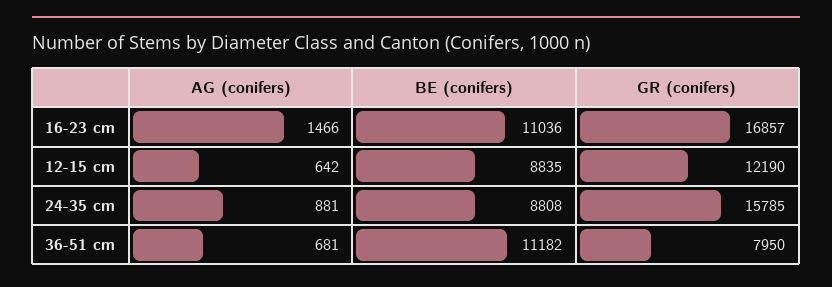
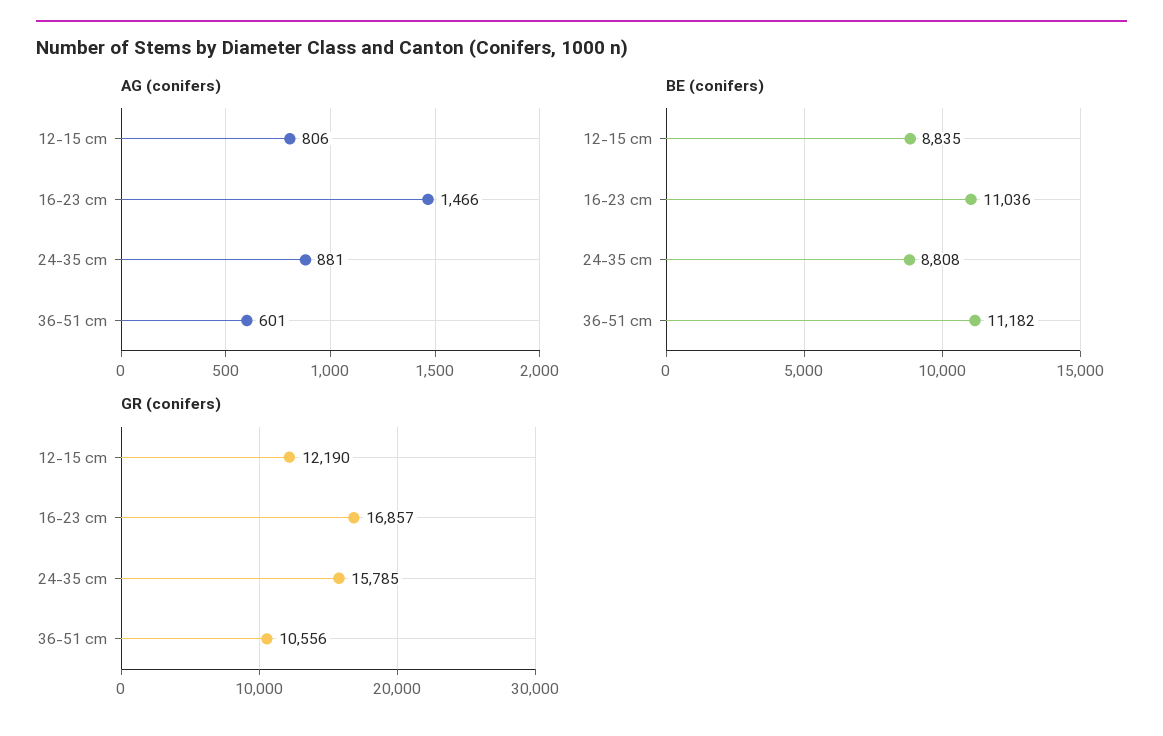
AG (conifers), 12-15 cm: 642 -> 806
AG (conifers), 36-51 cm: 681 -> 601
GR (conifers), 36-51 cm: 7950 -> 10556

